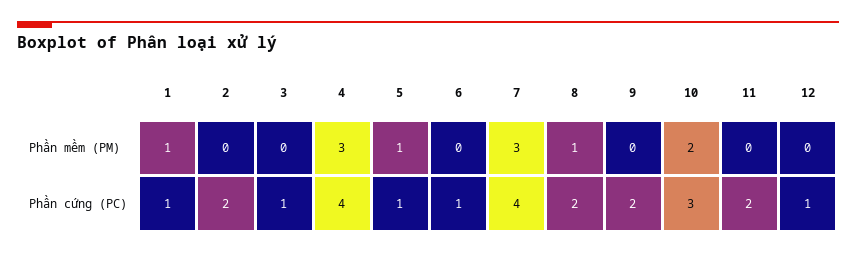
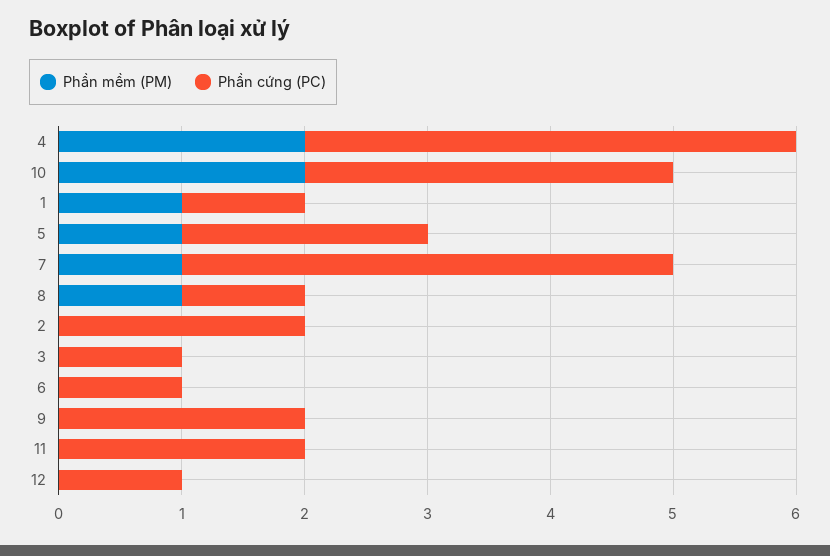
Phần mềm (PM), 4: 3 -> 2
Phần mềm (PM), 7: 3 -> 1
Phần cứng (PC), 5: 1 -> 2
Phần cứng (PC), 8: 2 -> 1

